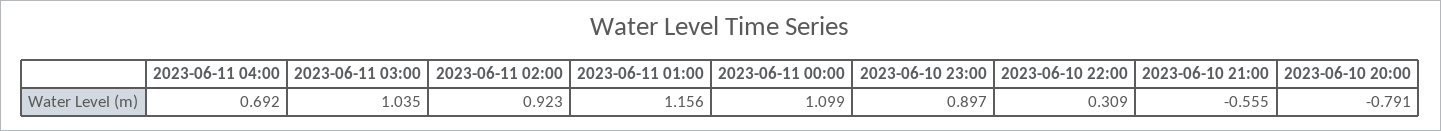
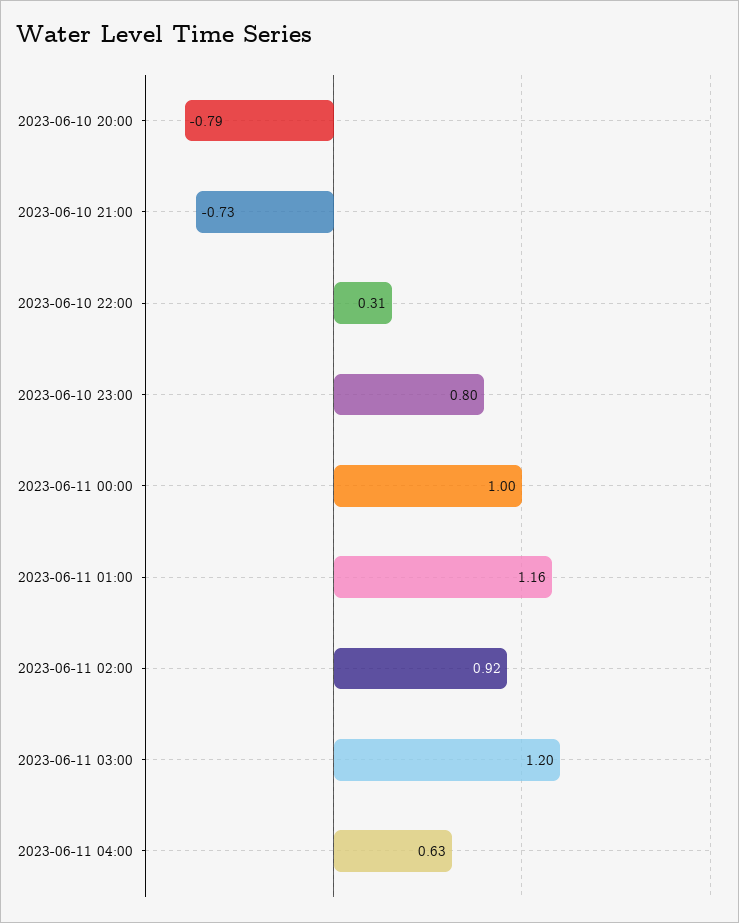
2023-06-11 04:00: 0.692 -> 0.63
2023-06-11 03:00: 1.035 -> 1.2
2023-06-11 00:00: 1.099 -> 1
2023-06-10 23:00: 0.897 -> 0.8
2023-06-10 21:00: -0.555 -> -0.73

